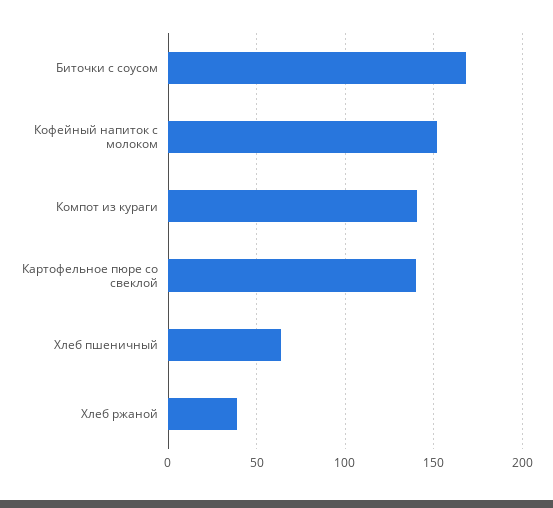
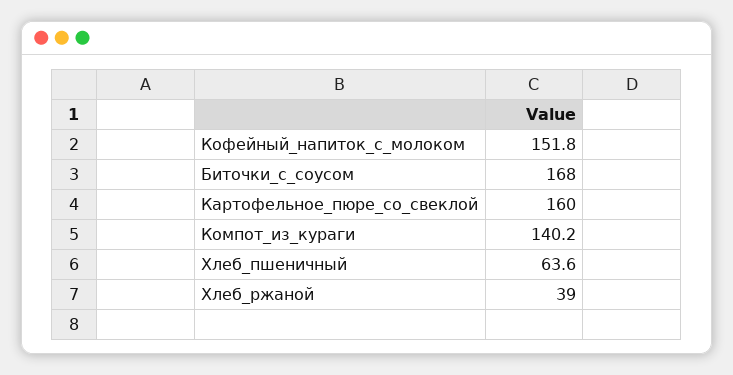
Картофельное пюре со свеклой: 140 -> 160

